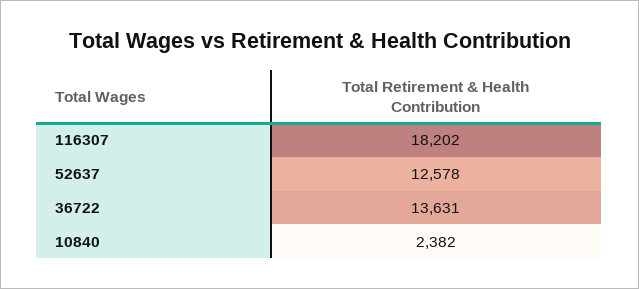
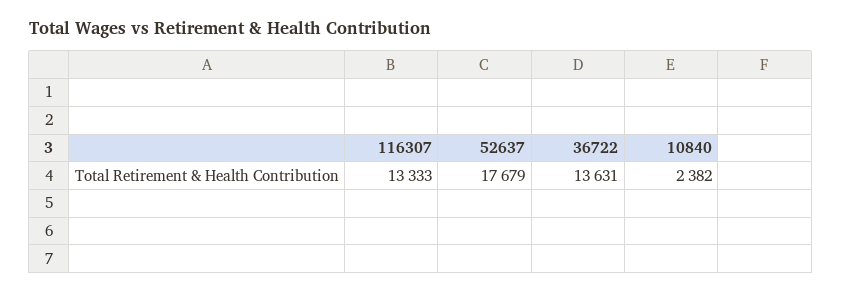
116307: 18202 -> 13333
52637: 12578 -> 17679

